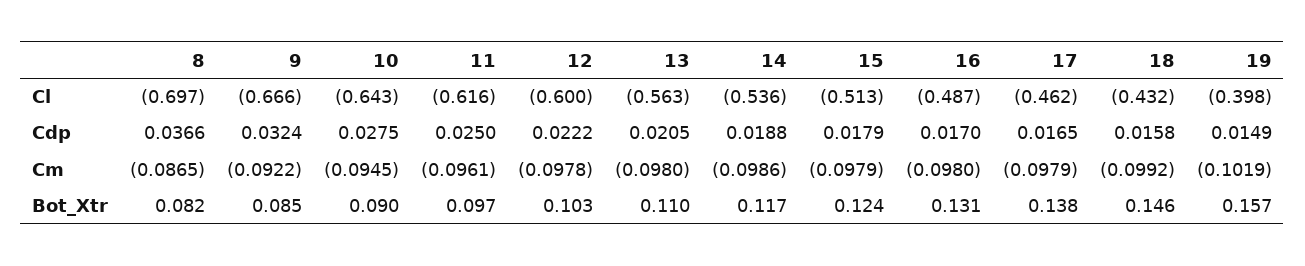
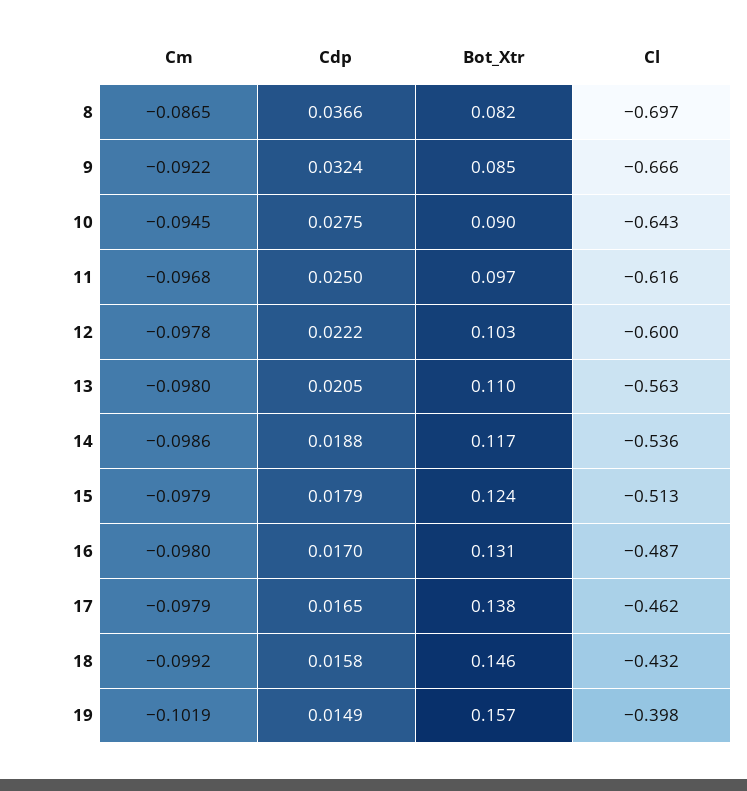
11, Cm: -0.0961 -> -0.0968

